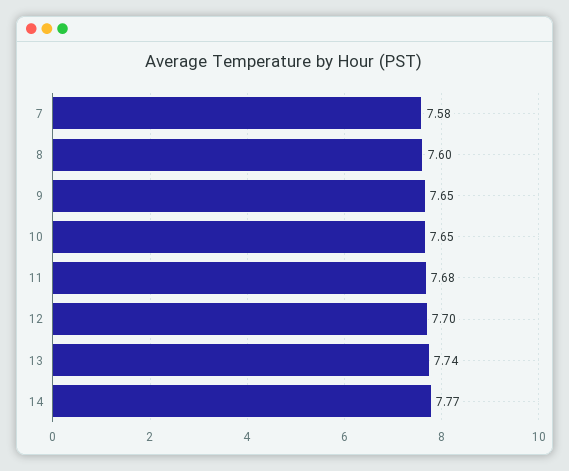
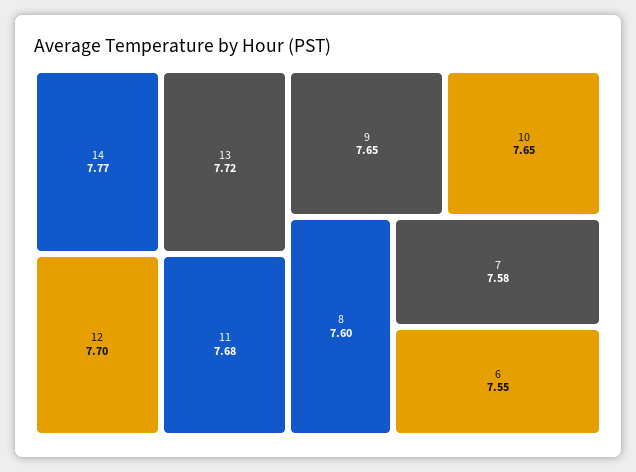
13: 7.74 -> 7.72
6: none -> 7.55

